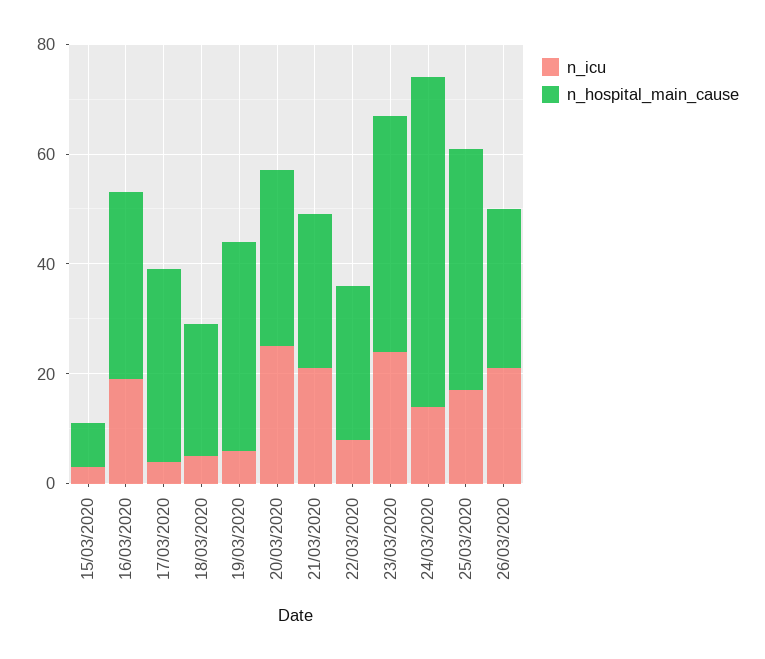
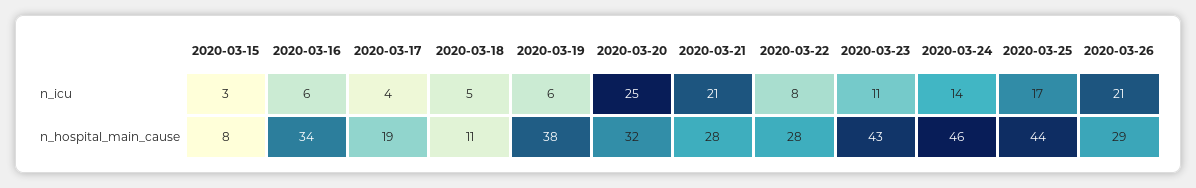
n_icu, 16/03/2020: 20 -> 6
n_hospital_main_cause, 17/03/2020: 35 -> 19
n_hospital_main_cause, 18/03/2020: 25 -> 11
n_icu, 23/03/2020: 25 -> 11
n_hospital_main_cause, 24/03/2020: 60 -> 46

